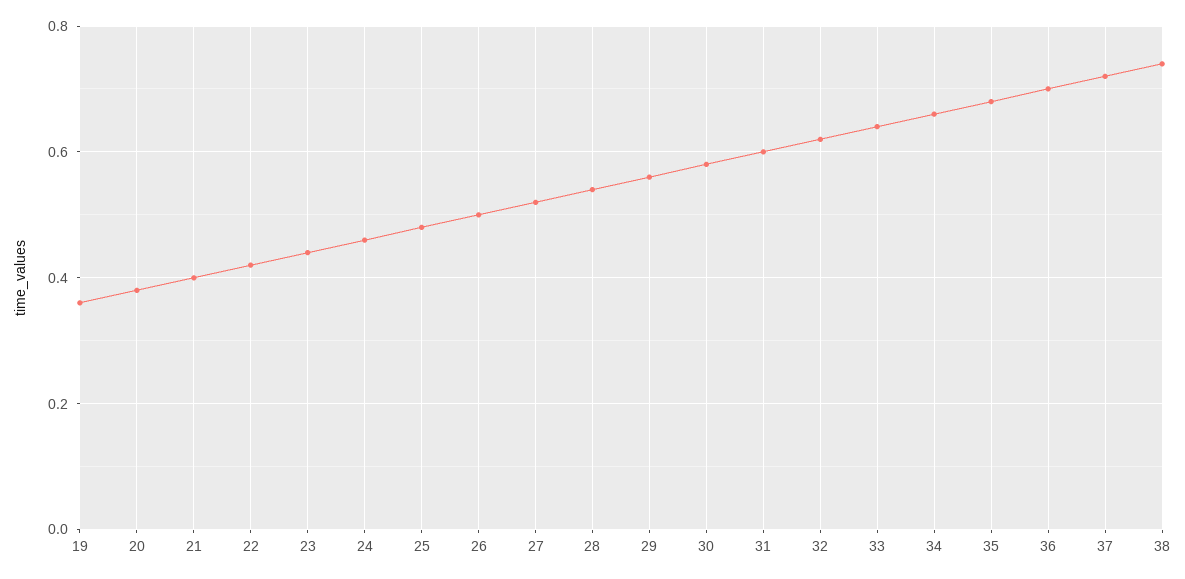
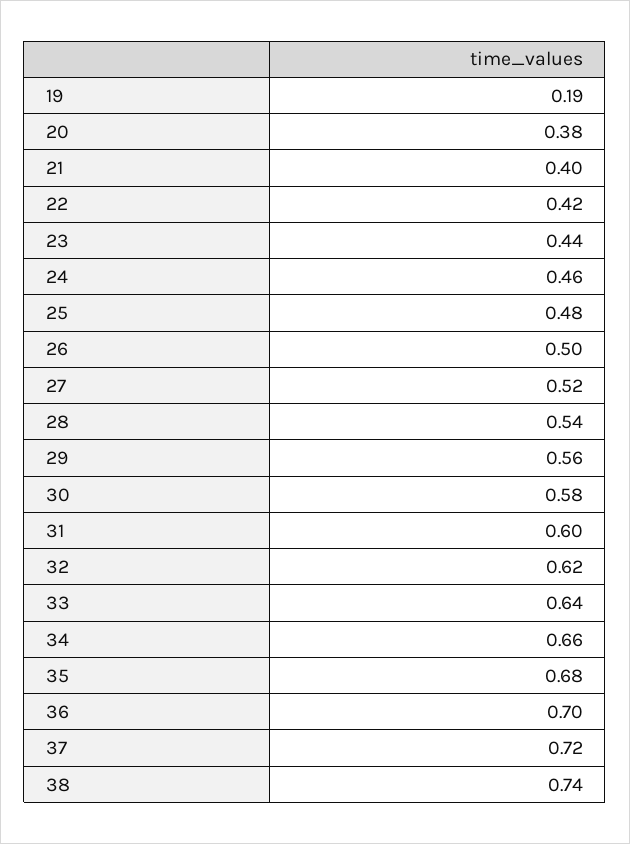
19: 0.35 -> 0.19

